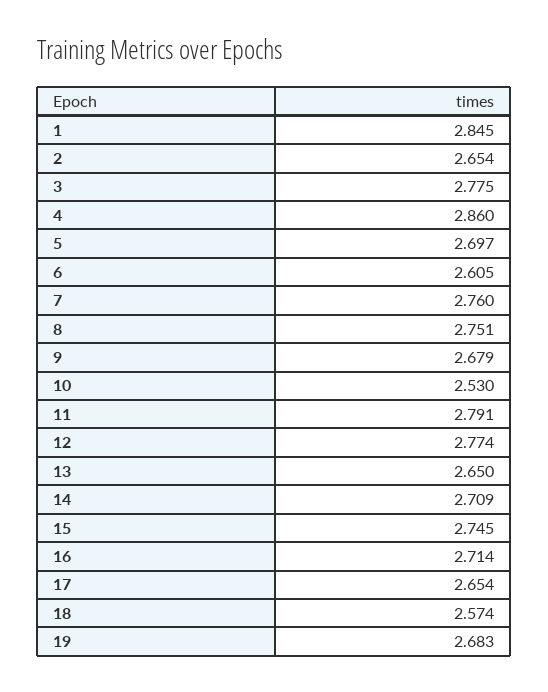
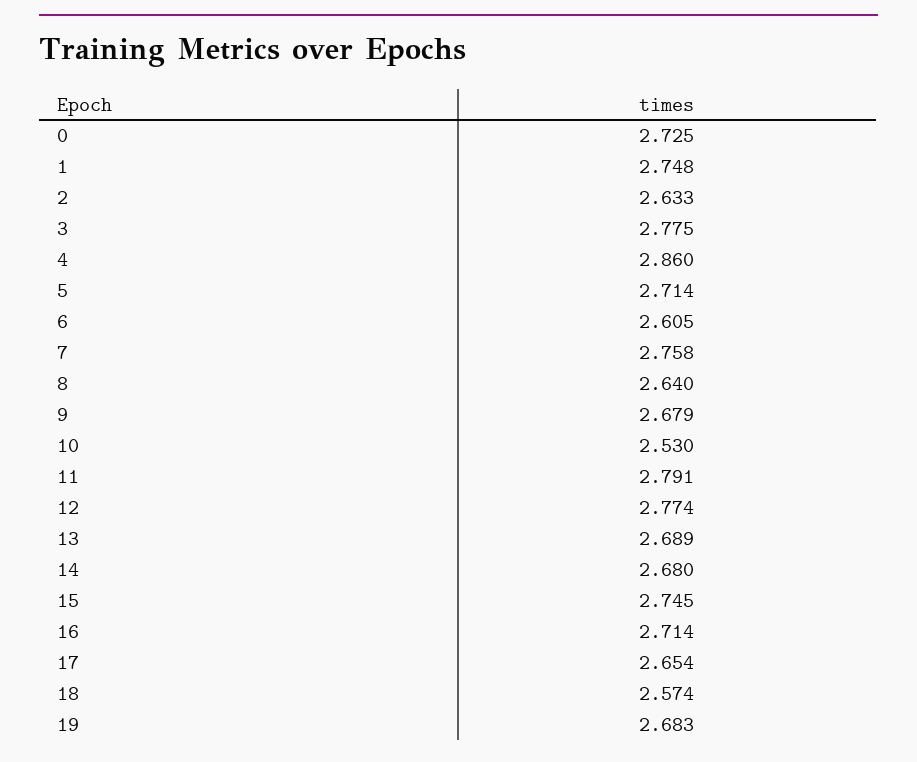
1: 2.845 -> 2.748
2: 2.654 -> 2.633
5: 2.697 -> 2.714
7: 2.76 -> 2.758
8: 2.751 -> 2.64
13: 2.65 -> 2.689
14: 2.709 -> 2.68
0: none -> 2.725

